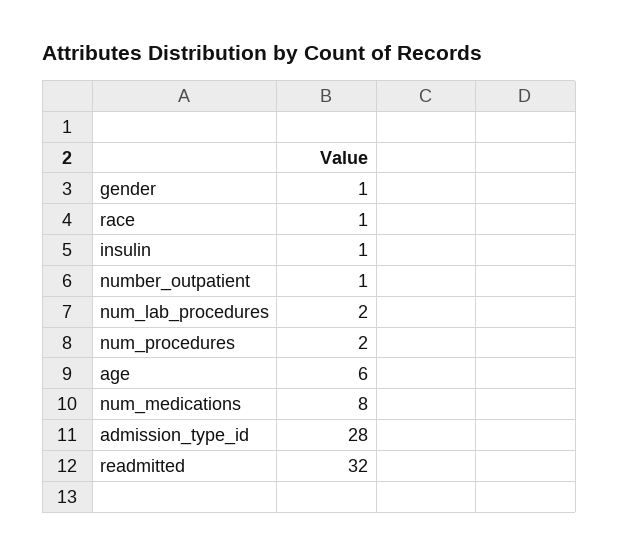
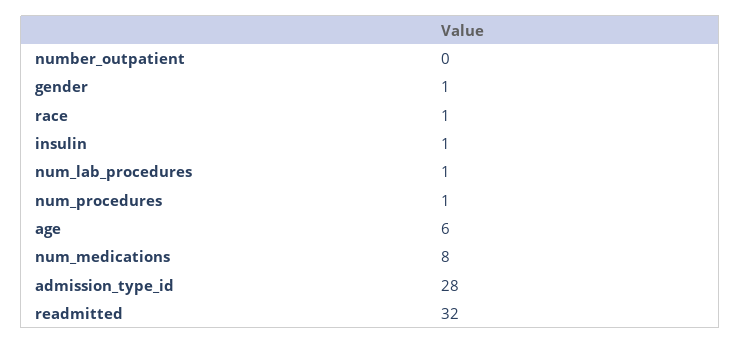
number_outpatient: 1 -> 0
num_lab_procedures: 2 -> 1
num_procedures: 2 -> 1

